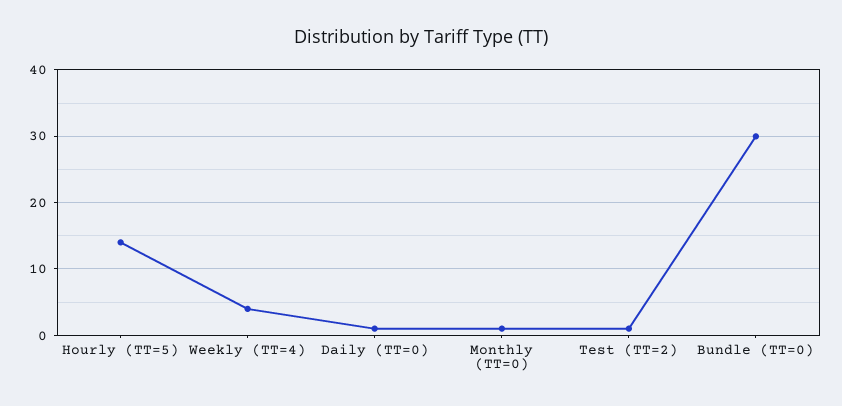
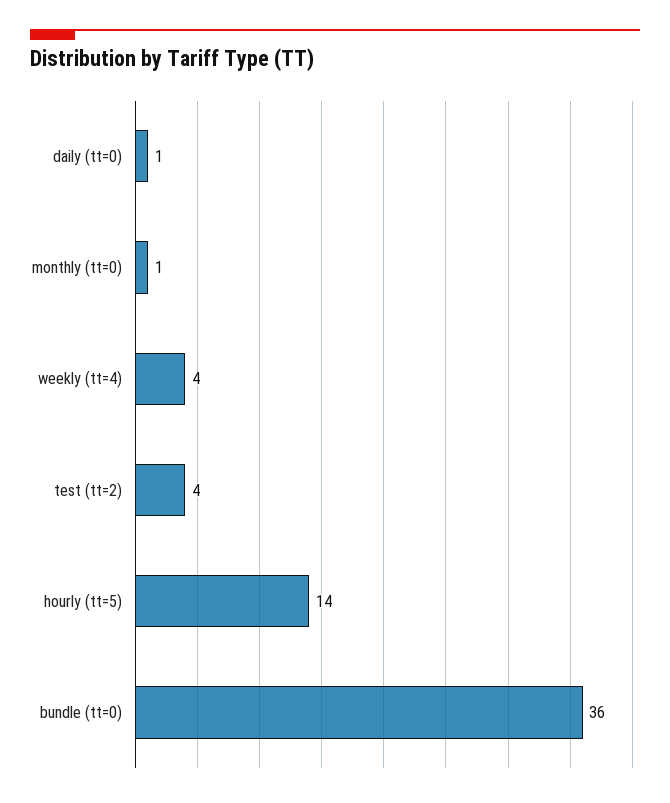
Test (TT=2): 1 -> 4
Bundle (TT=0): 30 -> 36

